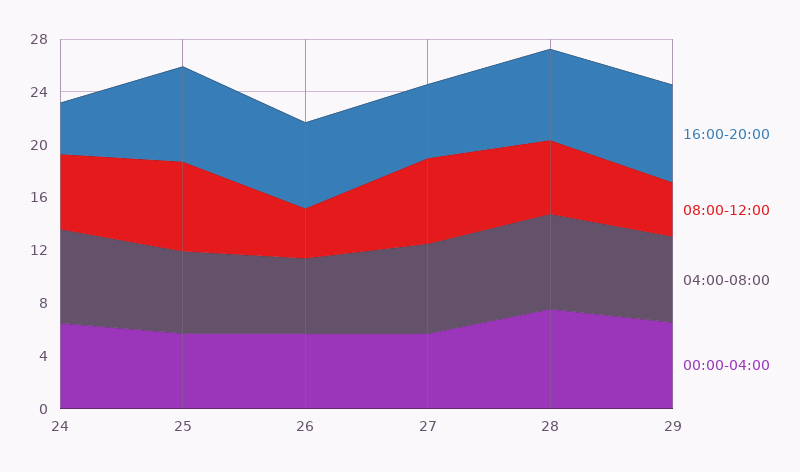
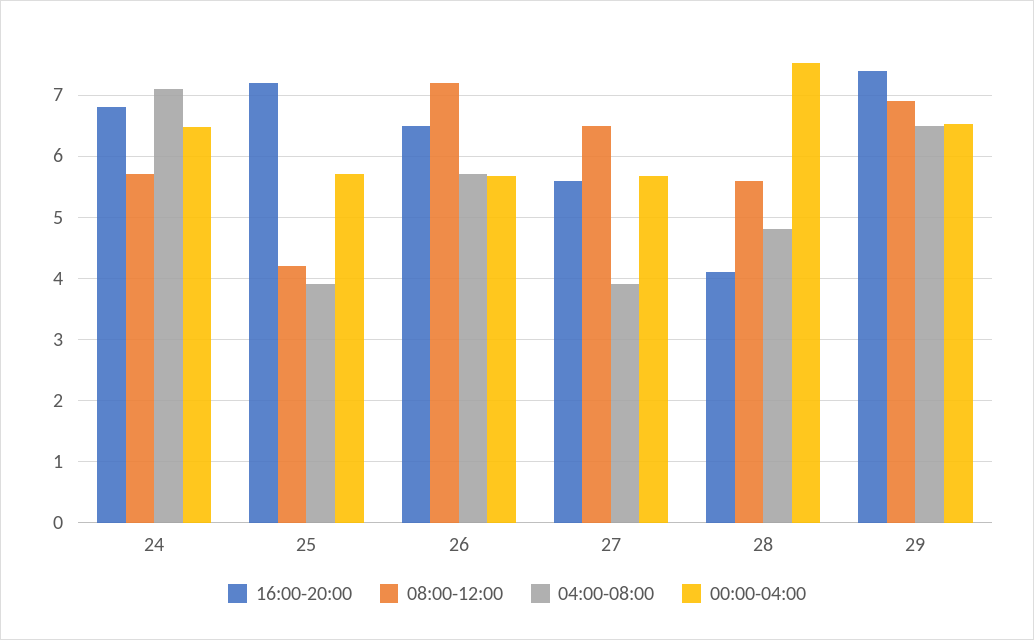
16:00-20:00, 24: 4 -> 6.8
08:00-12:00, 25: 7 -> 4.2
04:00-08:00, 25: 6 -> 3.9
08:00-12:00, 26: 4 -> 7.2
04:00-08:00, 27: 7 -> 3.9
16:00-20:00, 28: 7 -> 4.1
04:00-08:00, 28: 7 -> 4.8
08:00-12:00, 29: 4 -> 6.9

